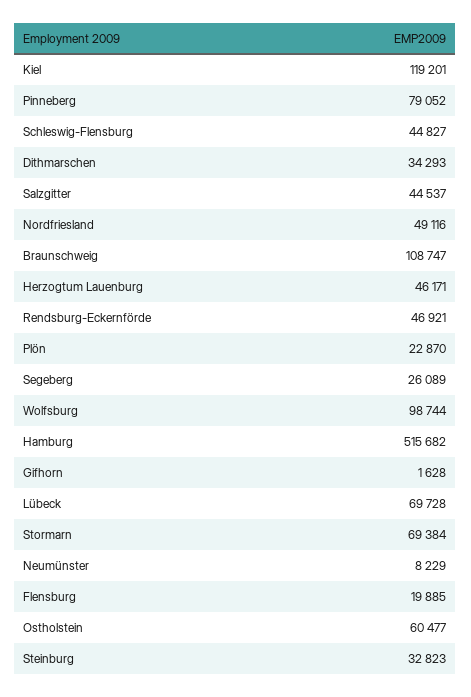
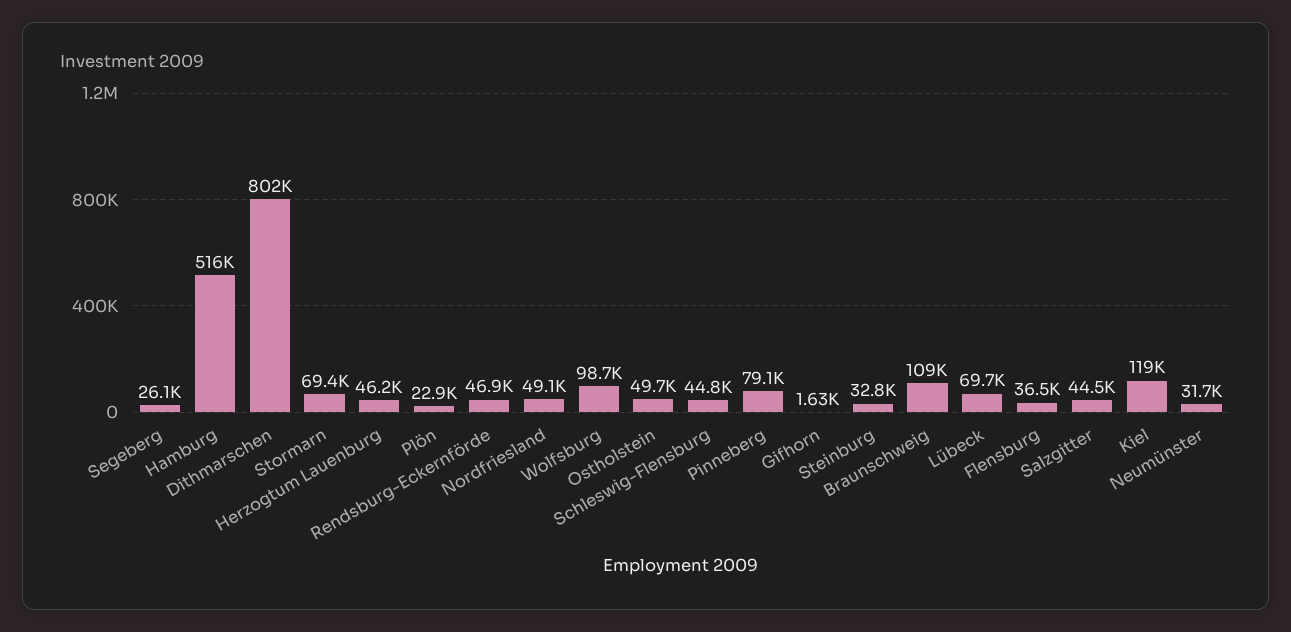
Dithmarschen: 34293 -> 802000
Neumünster: 8229 -> 31700
Flensburg: 19885 -> 36500
Ostholstein: 60477 -> 49700

